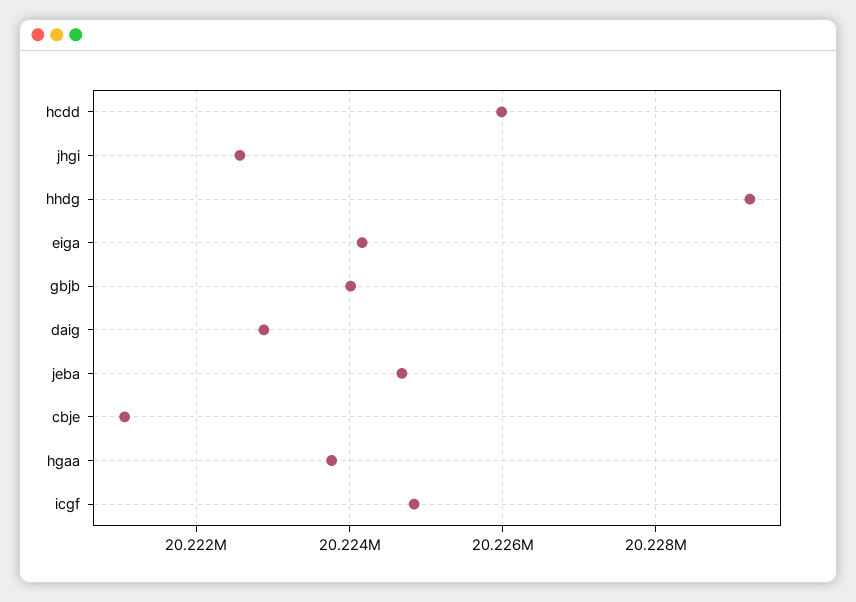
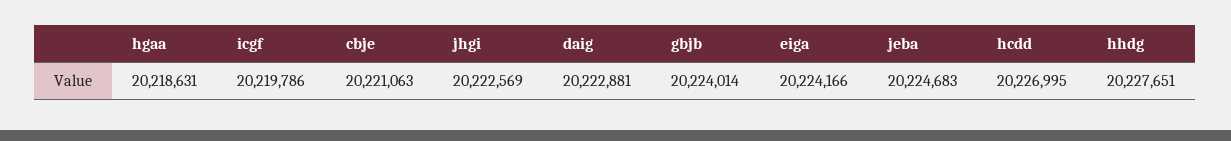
hcdd: 20226000 -> 20226995
hhdg: 20229200 -> 20227651
hgaa: 20223800 -> 20218631
icgf: 20224800 -> 20219786

